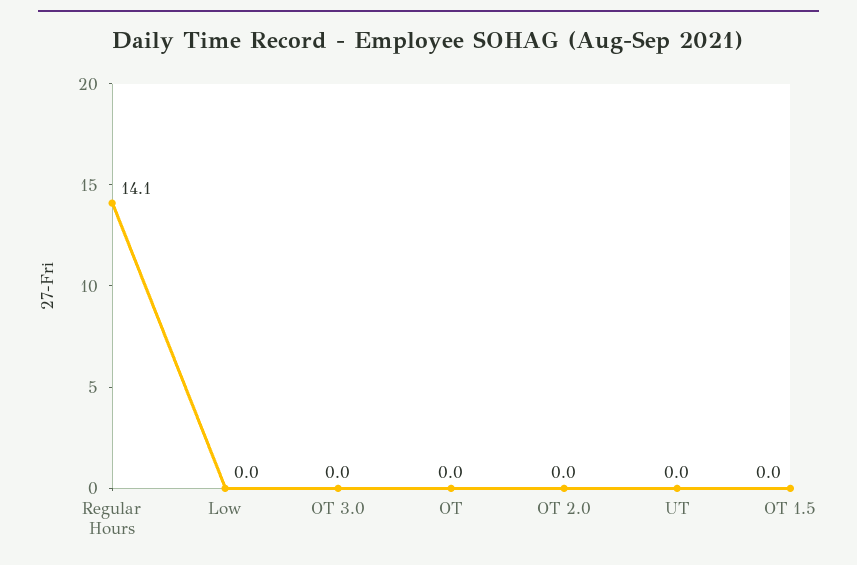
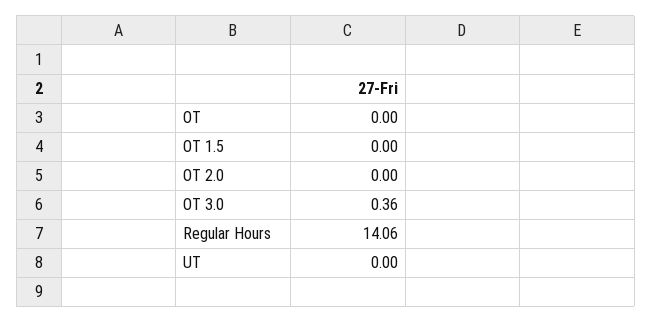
Low: 0 -> none
OT 3.0: 0 -> 0.36

